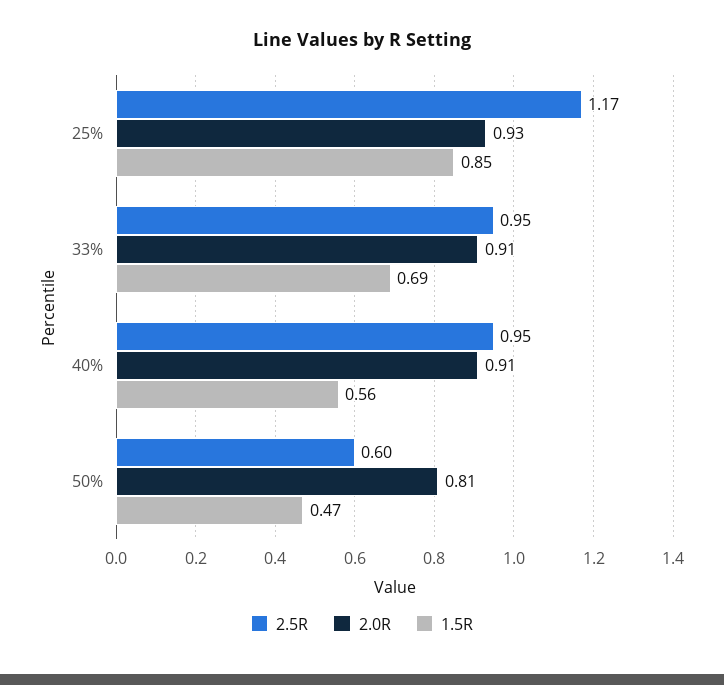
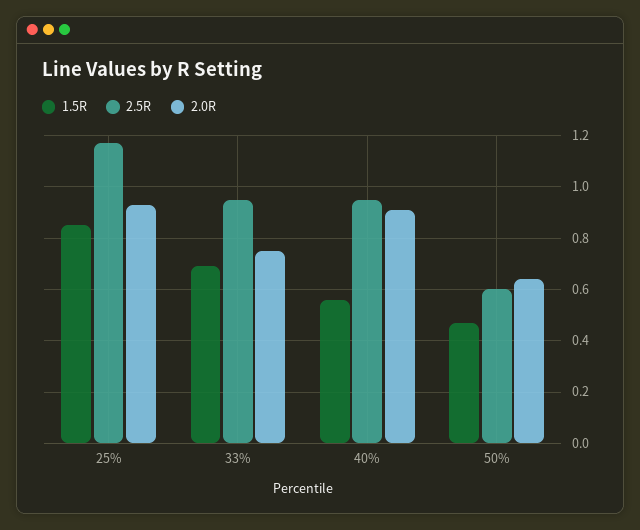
2.0R, 33%: 0.91 -> 0.75
2.0R, 50%: 0.81 -> 0.65

